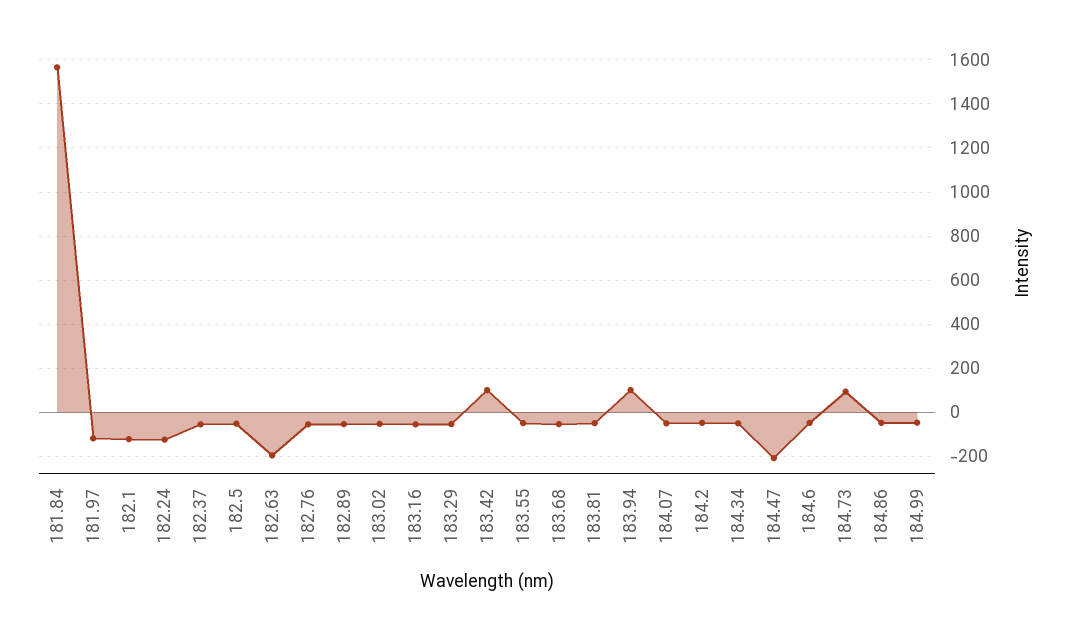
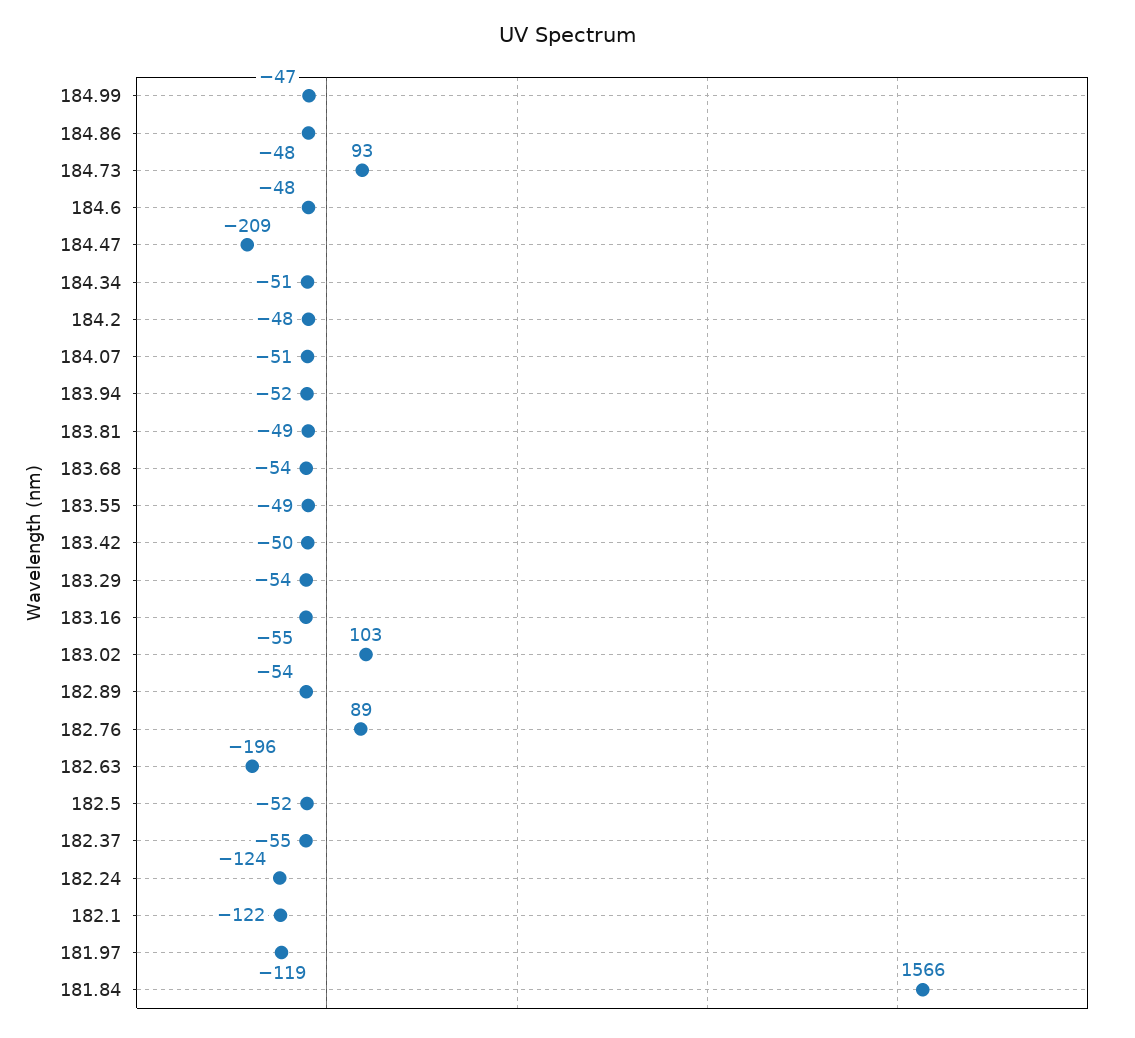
182.76: -50 -> 89
183.02: -50 -> 103
183.42: 100 -> -50
183.94: 100 -> -52

